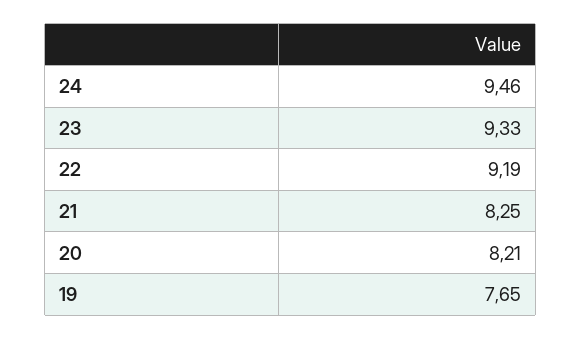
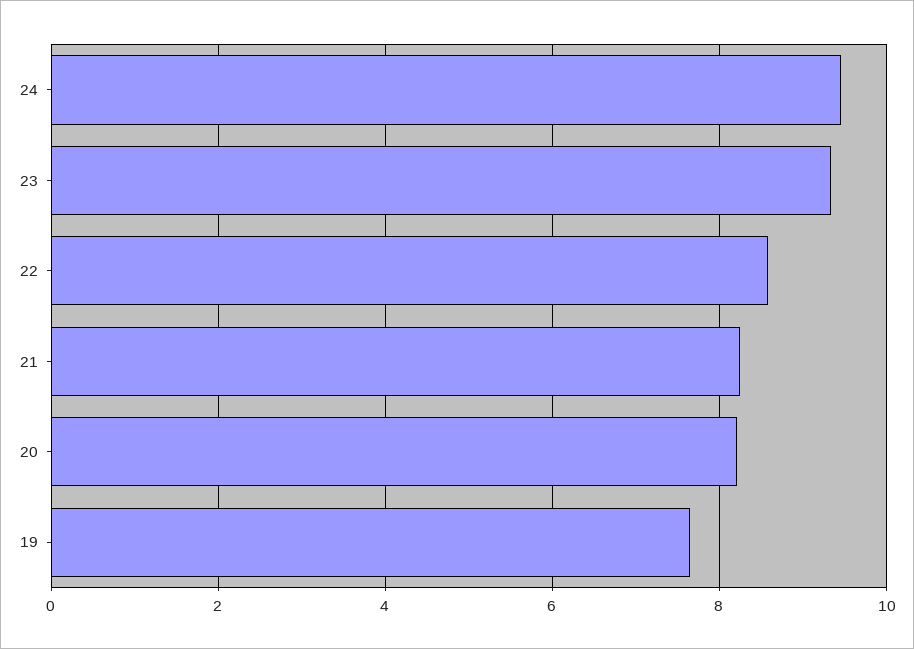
22: 9.19 -> 8.6

